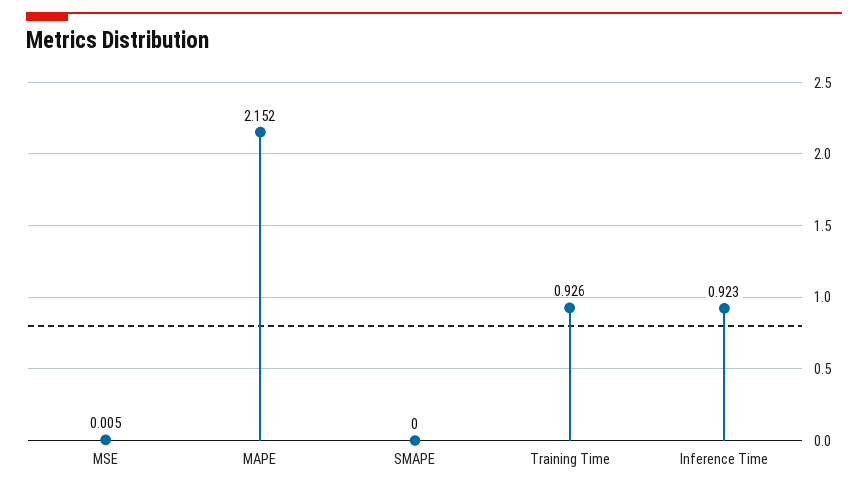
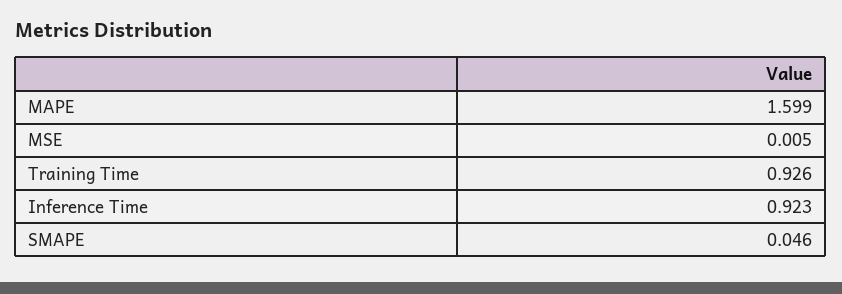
MAPE: 2.152 -> 1.599
SMAPE: 0 -> 0.046

